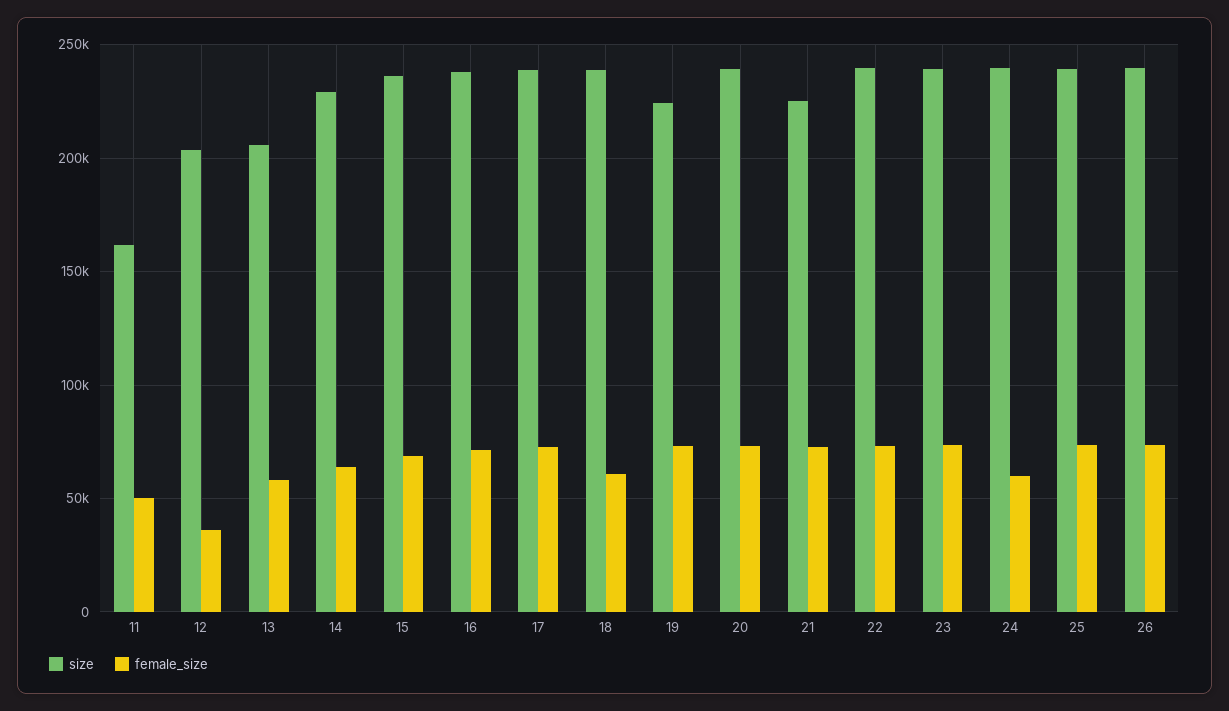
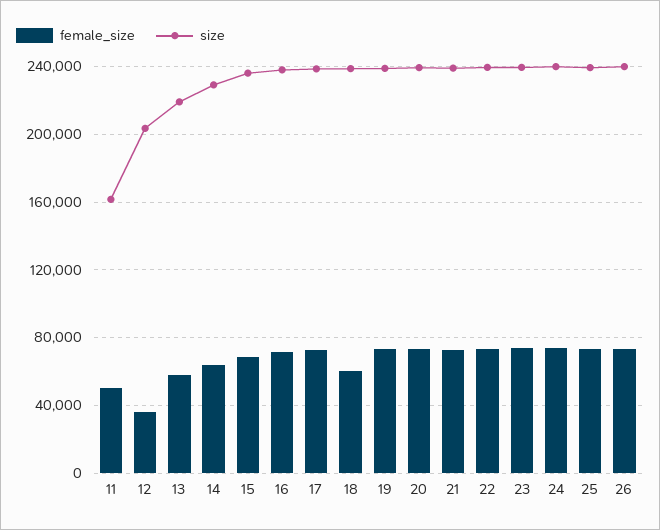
size, 13: 205000 -> 220000
size, 19: 225000 -> 240000
size, 21: 225000 -> 240000
female_size, 24: 60000 -> 75000

